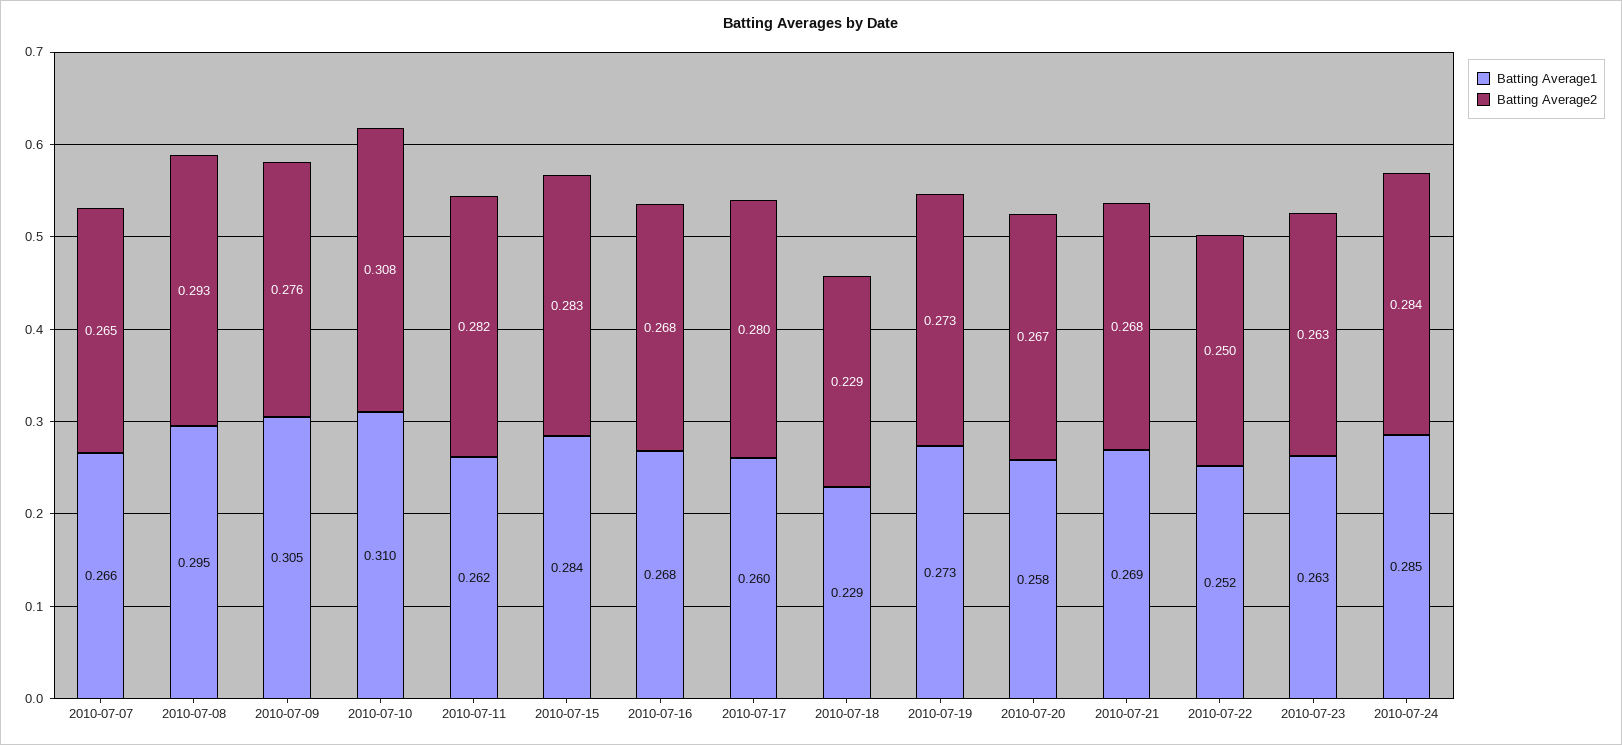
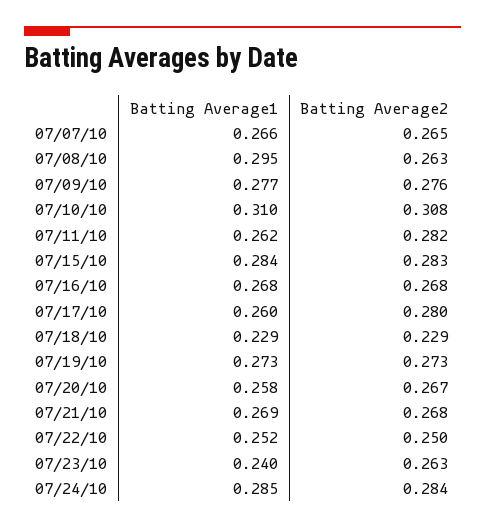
Batting Average2, 2010-07-08: 0.293 -> 0.263
Batting Average1, 2010-07-09: 0.305 -> 0.277
Batting Average1, 2010-07-23: 0.263 -> 0.24

